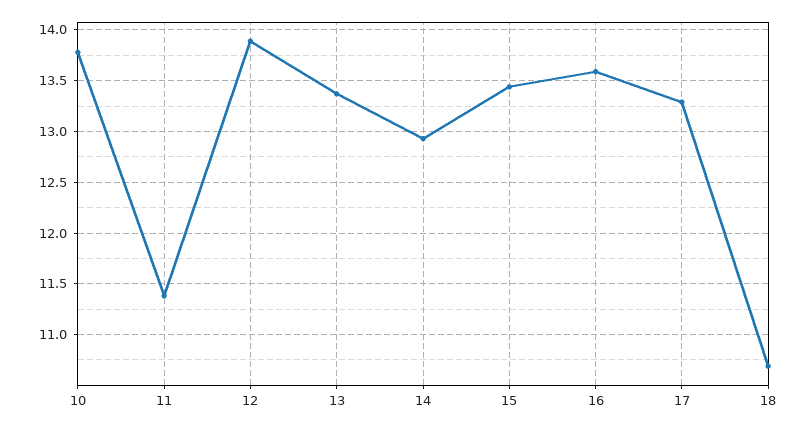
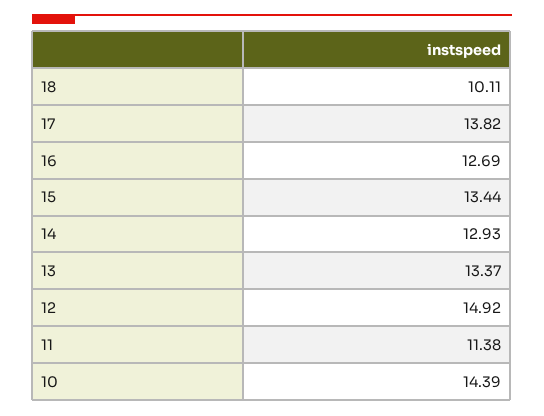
10: 13.8 -> 14.39
12: 13.9 -> 14.92
16: 13.6 -> 12.69
17: 13.3 -> 13.82
18: 10.7 -> 10.11

